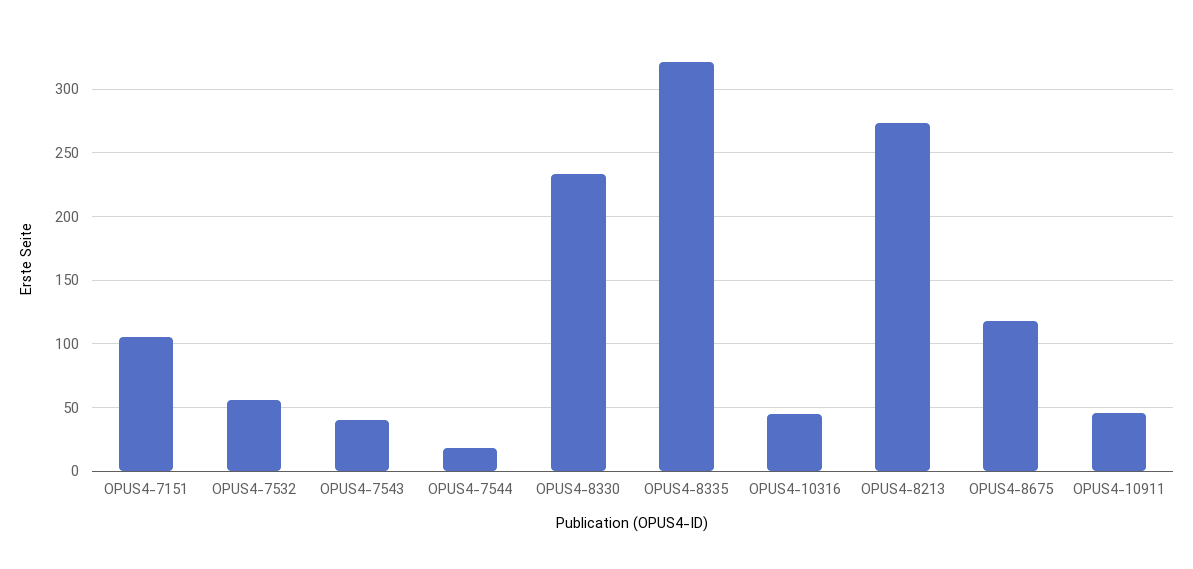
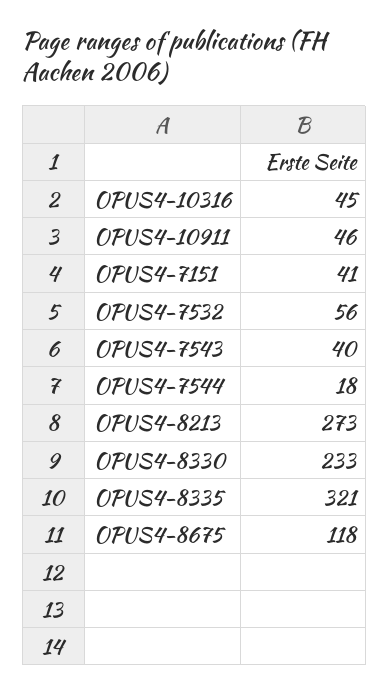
OPUS4-7151: 105 -> 41

